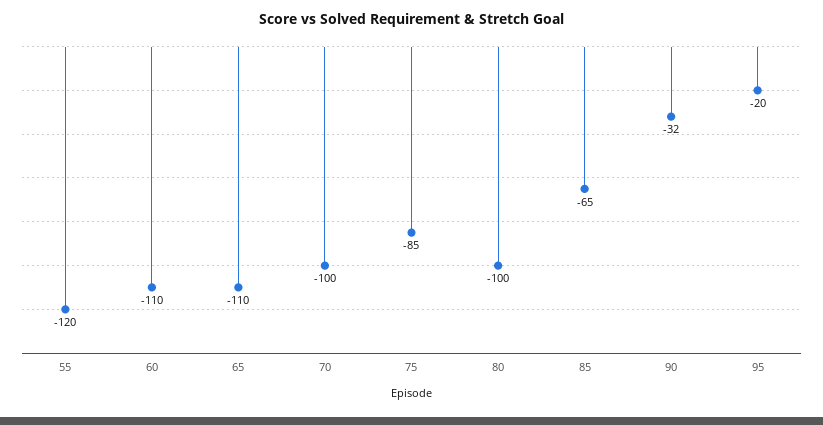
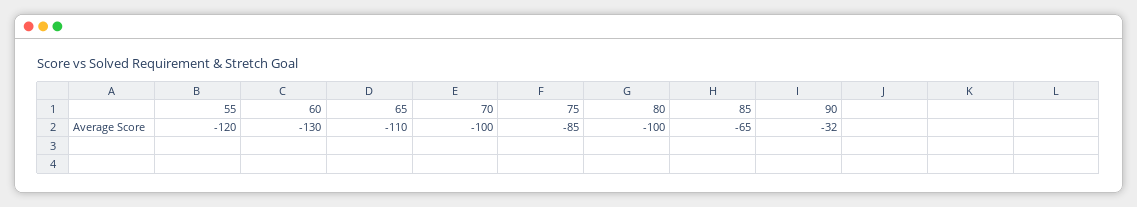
60: -110 -> -130
95: -20 -> none

